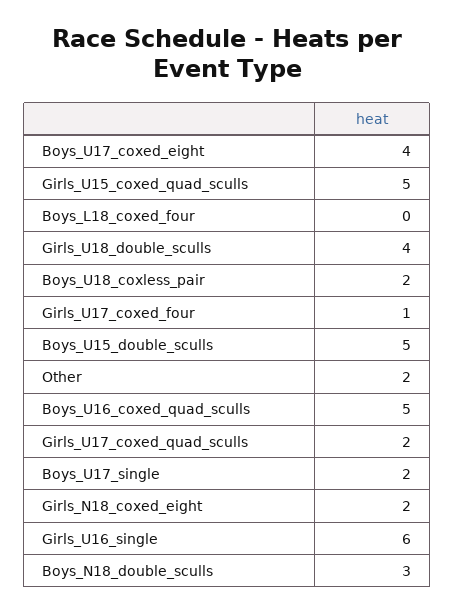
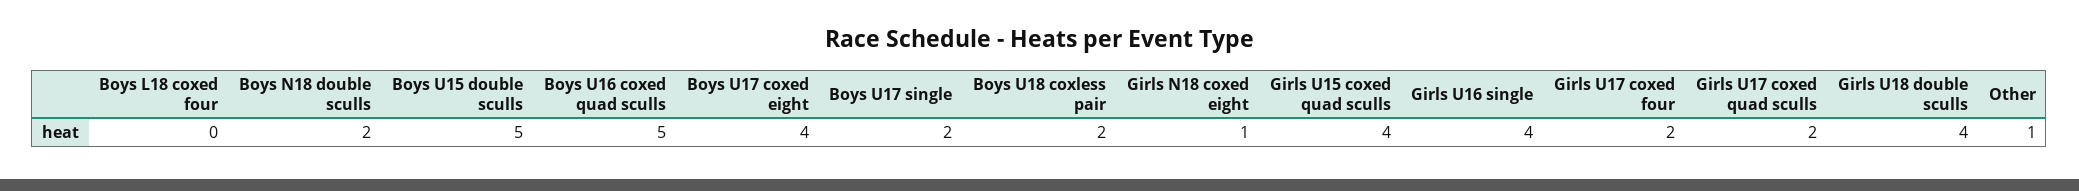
Girls_U15_coxed_quad_sculls: 5 -> 4
Girls_U17_coxed_four: 1 -> 2
Other: 2 -> 1
Girls_N18_coxed_eight: 2 -> 1
Girls_U16_single: 6 -> 4
Boys_N18_double_sculls: 3 -> 2

